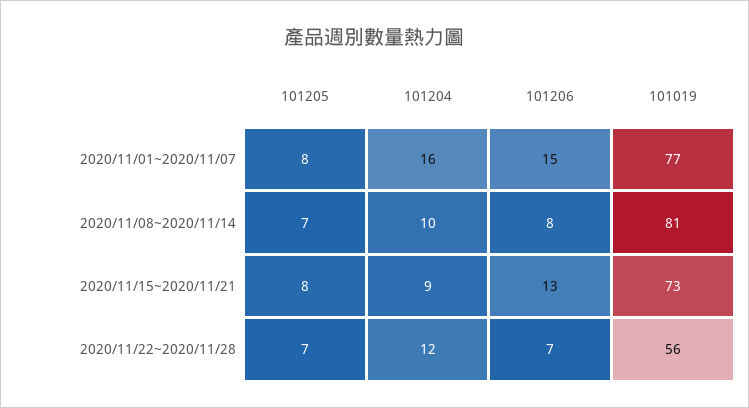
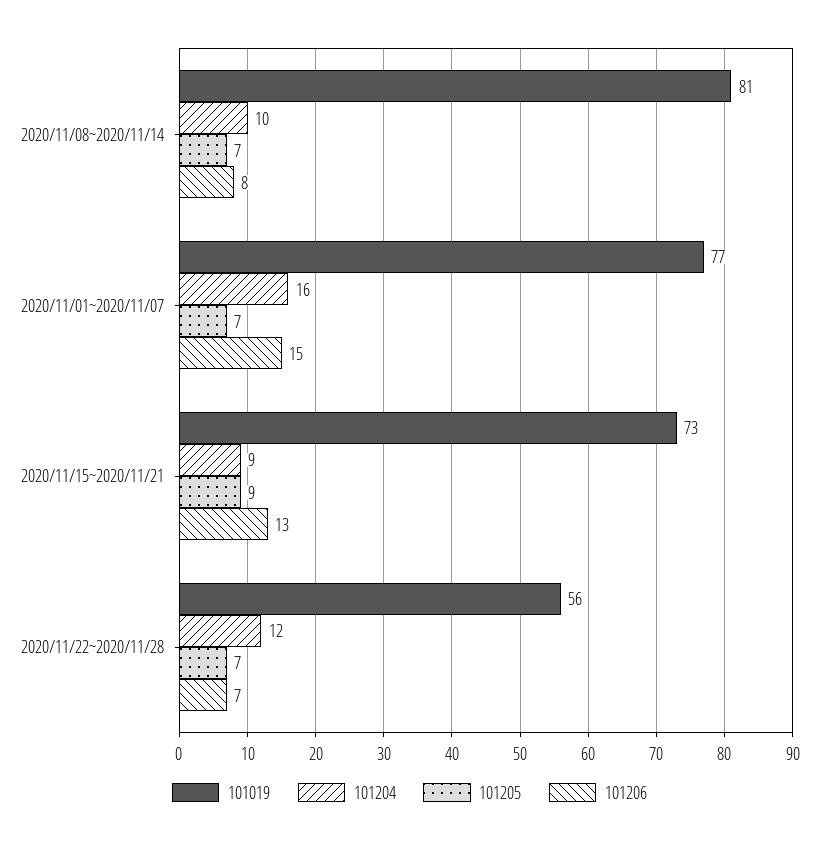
101205, 2020/11/01~2020/11/07: 8 -> 7
101205, 2020/11/15~2020/11/21: 8 -> 9

